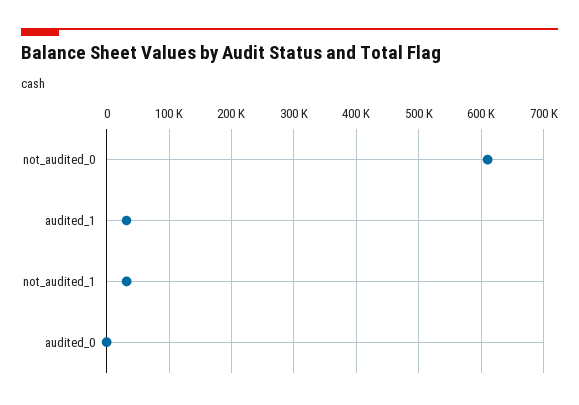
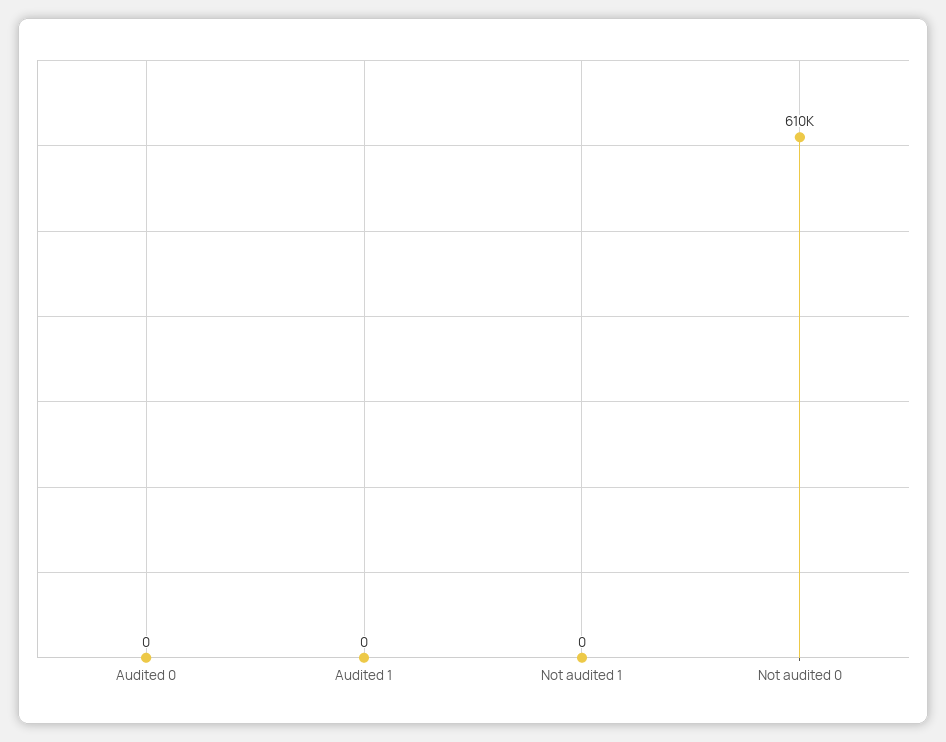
audited_1: 30000 -> 0
not_audited_1: 30000 -> 0

